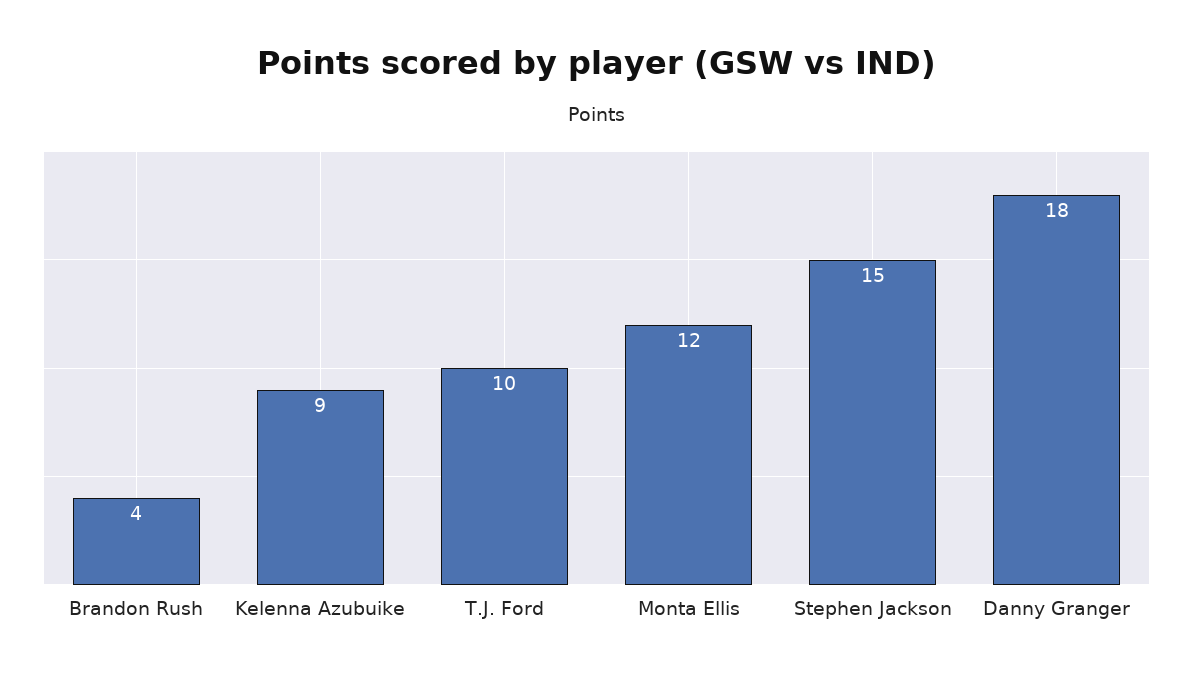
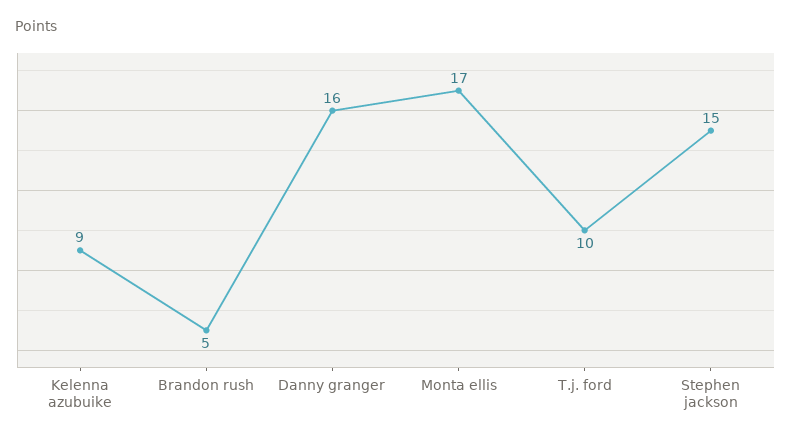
Brandon Rush: 4 -> 5
Monta Ellis: 12 -> 17
Danny Granger: 18 -> 16

